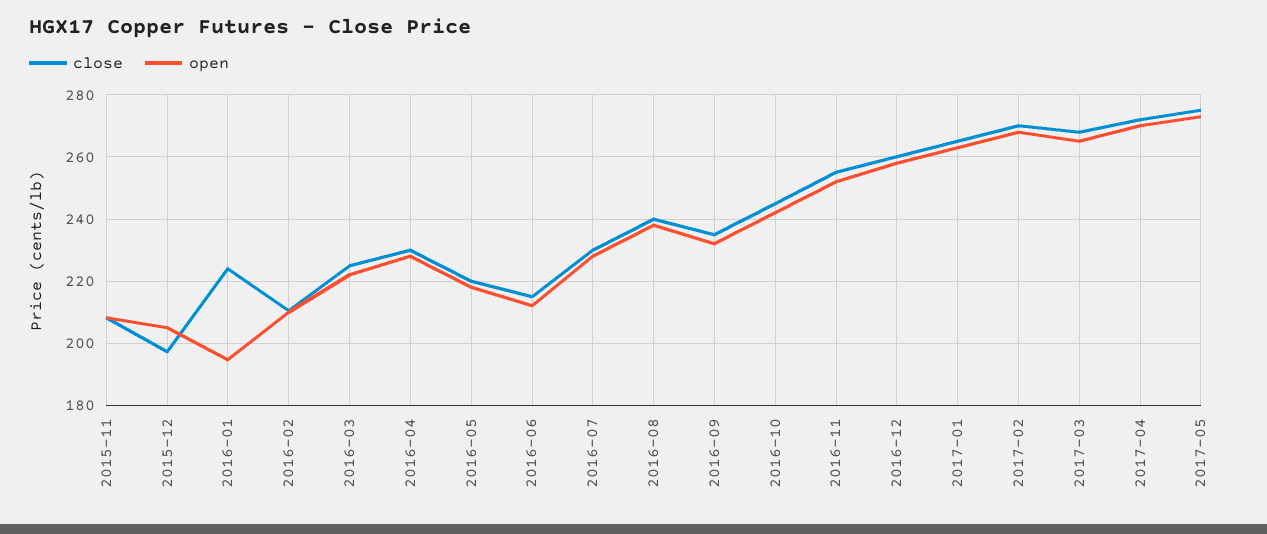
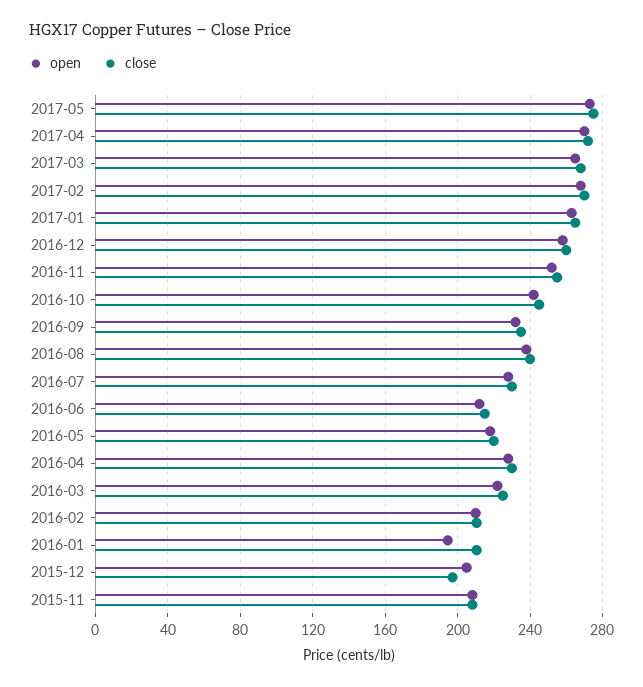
close, 2016-01: 224 -> 210

